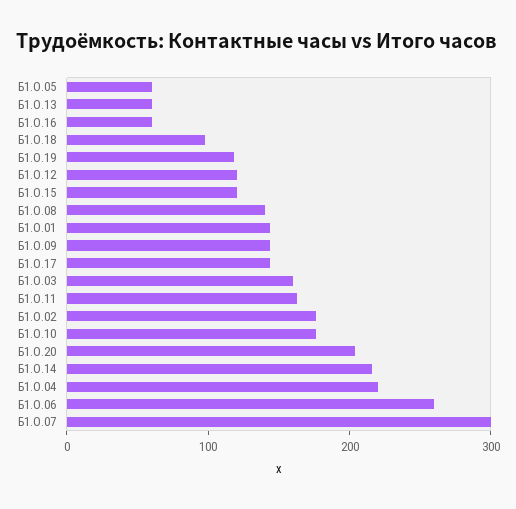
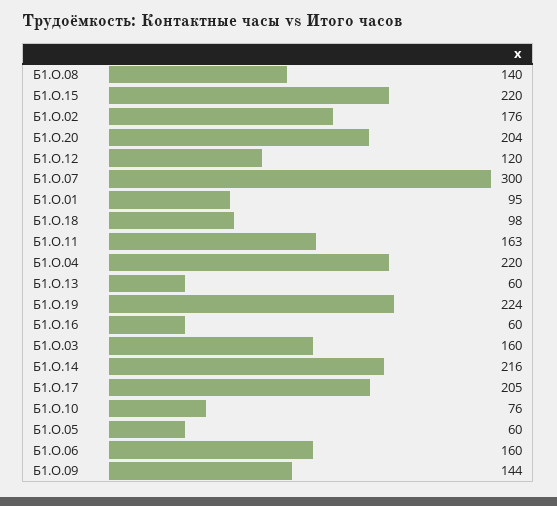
Б1.О.19: 120 -> 224
Б1.О.15: 120 -> 220
Б1.О.01: 140 -> 95
Б1.О.17: 140 -> 205
Б1.О.10: 180 -> 76
Б1.О.06: 260 -> 160

